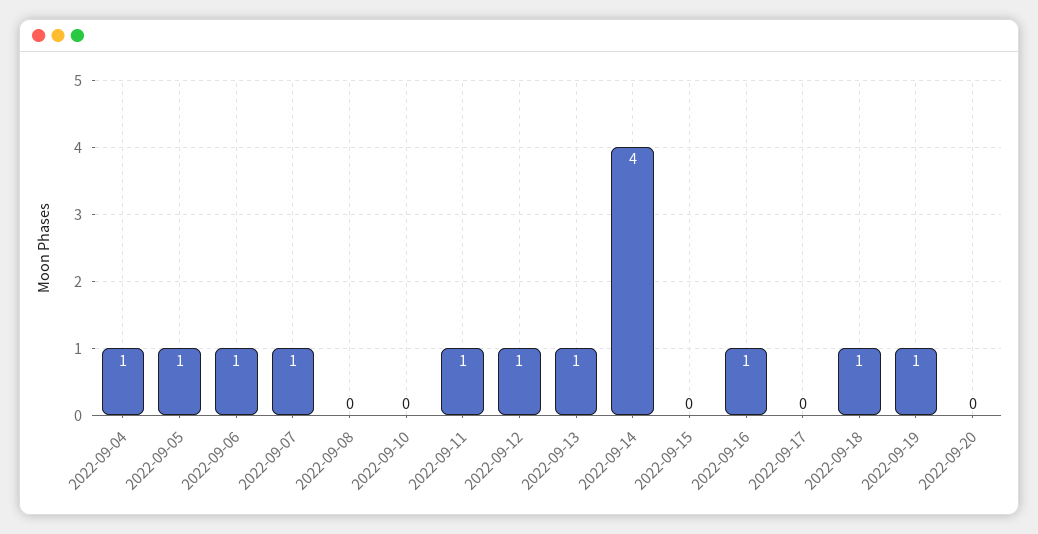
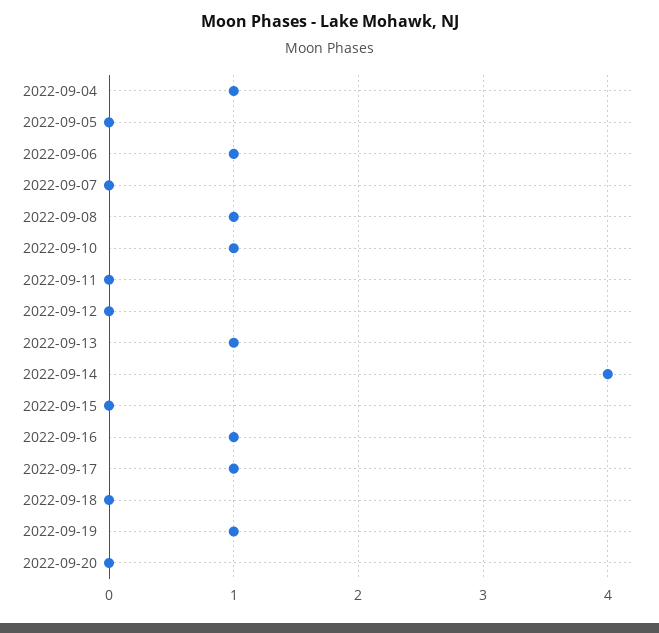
2022-09-05: 1 -> 0
2022-09-07: 1 -> 0
2022-09-08: 0 -> 1
2022-09-10: 0 -> 1
2022-09-11: 1 -> 0
2022-09-12: 1 -> 0
2022-09-17: 0 -> 1
2022-09-18: 1 -> 0

